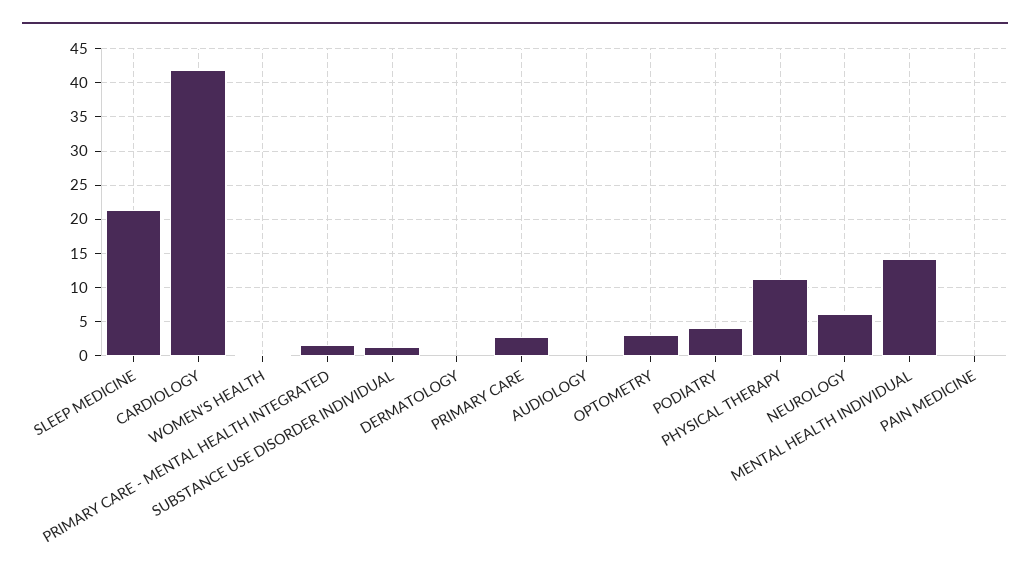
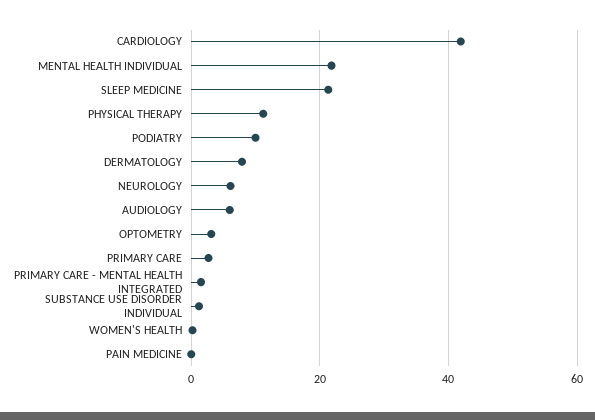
DERMATOLOGY: 0 -> 8
AUDIOLOGY: 0 -> 6
PODIATRY: 4 -> 10
MENTAL HEALTH INDIVIDUAL: 14 -> 22

